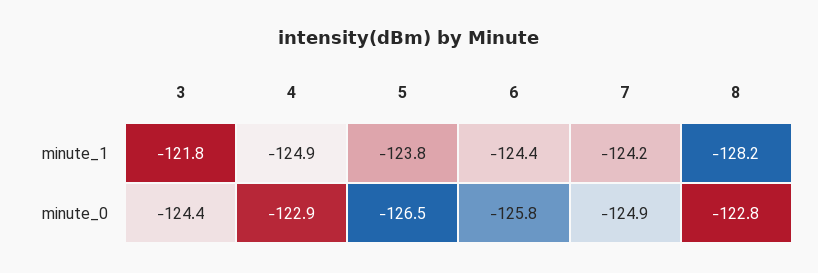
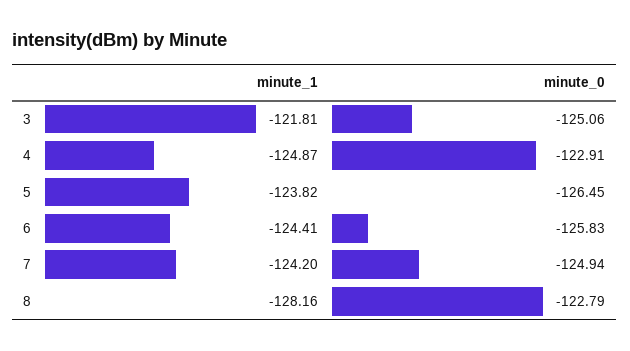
3, minute_0: -124.4 -> -125.06

